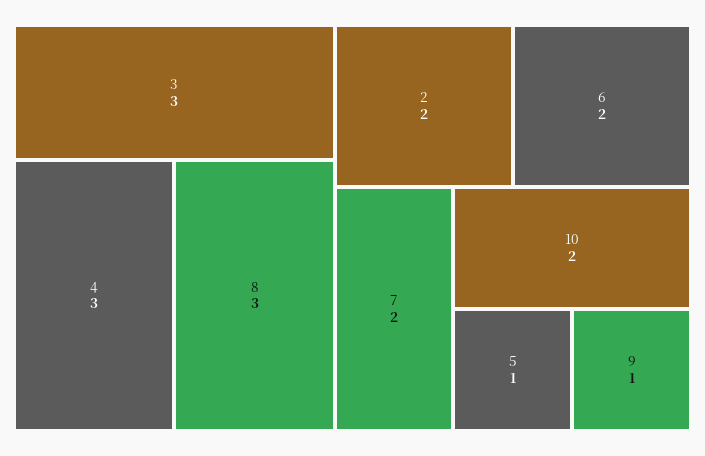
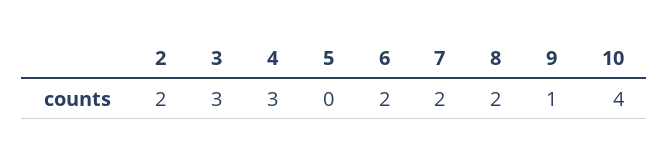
8: 3 -> 2
10: 2 -> 4
5: 1 -> 0

